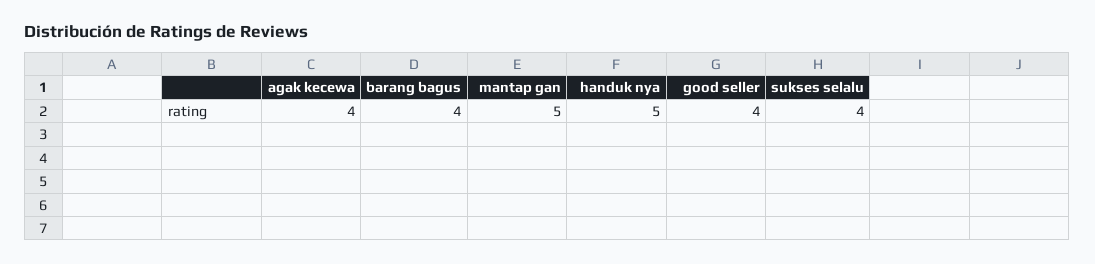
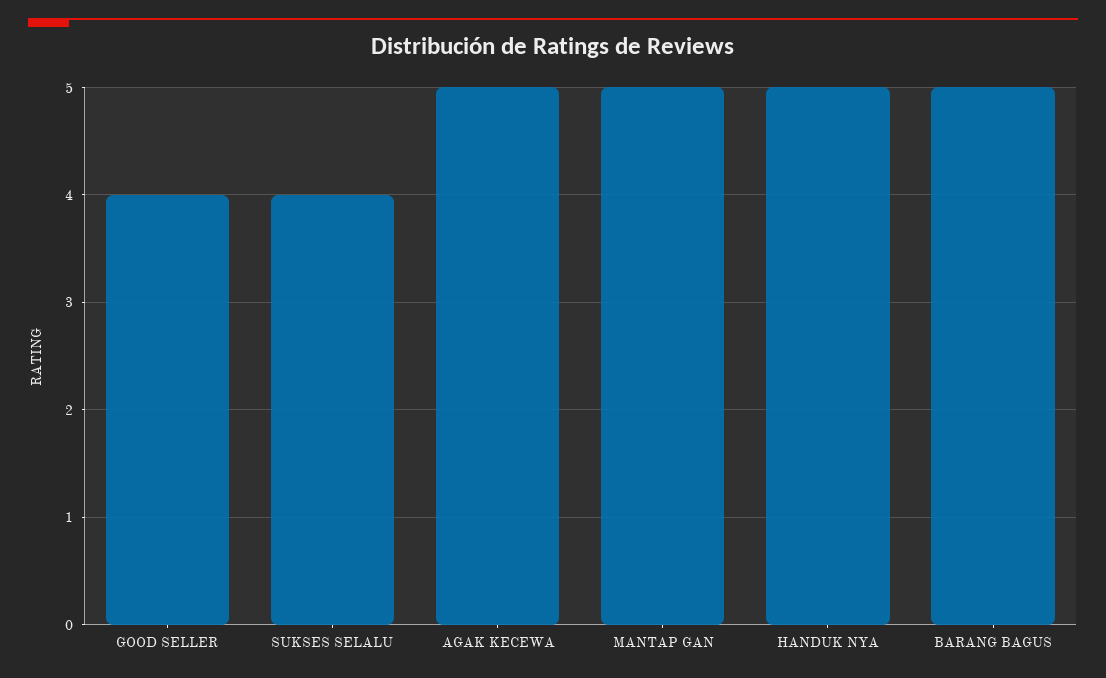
agak kecewa: 4 -> 5
barang bagus: 4 -> 5

